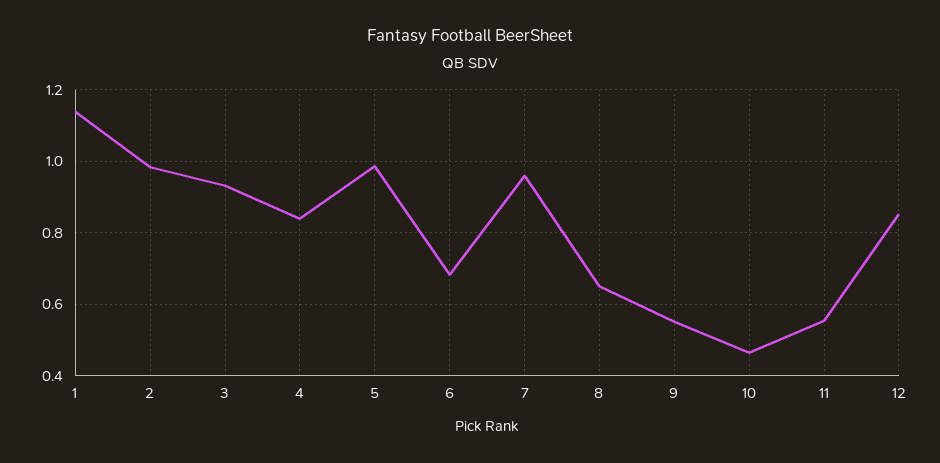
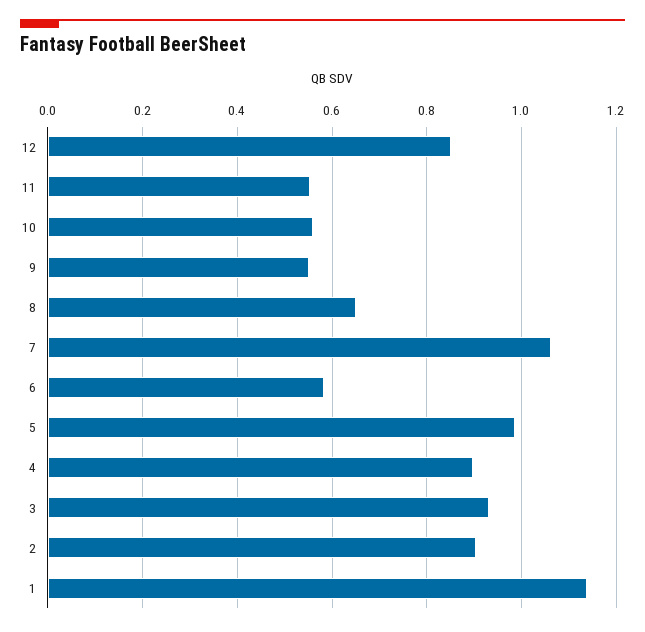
2: 0.98 -> 0.9
4: 0.84 -> 0.9
6: 0.68 -> 0.58
7: 0.96 -> 1.06
10: 0.46 -> 0.56

